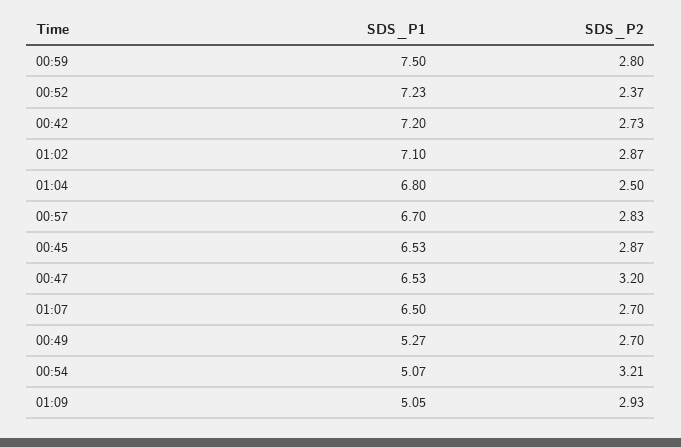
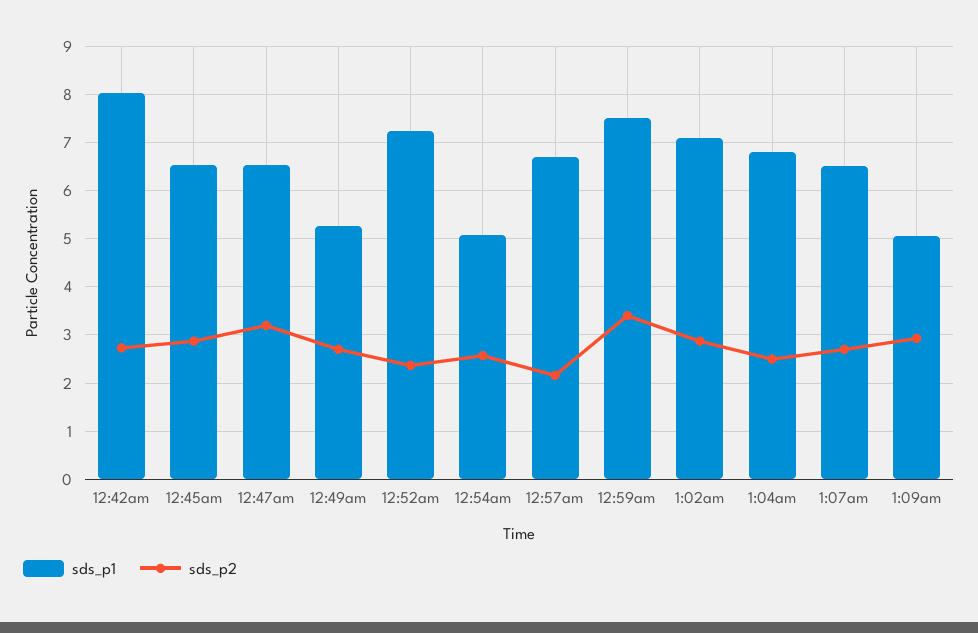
SDS_P2, 00:59: 2.8 -> 3.4
SDS_P1, 00:42: 7.2 -> 8
SDS_P2, 00:57: 2.83 -> 2.2
SDS_P2, 00:54: 3.21 -> 2.6

